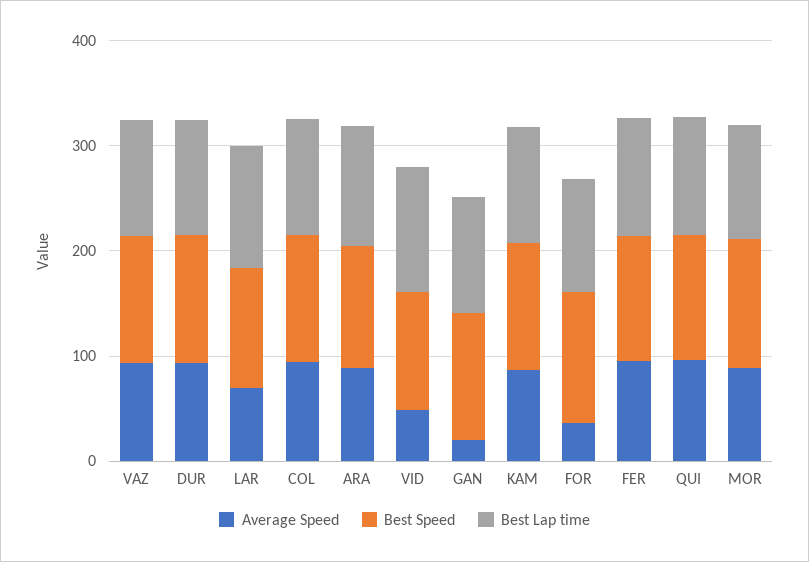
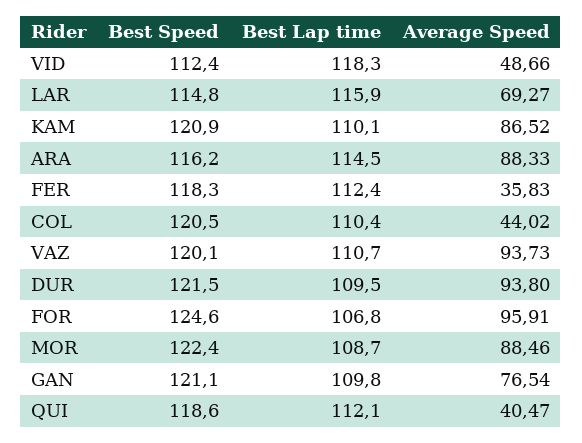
Average Speed, COL: 100 -> 44.02
Average Speed, GAN: 20 -> 76.54
Average Speed, FOR: 40 -> 95.91
Average Speed, FER: 100 -> 35.83
Average Speed, QUI: 100 -> 40.47

